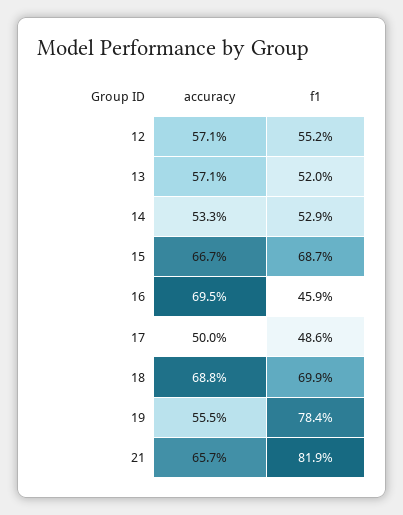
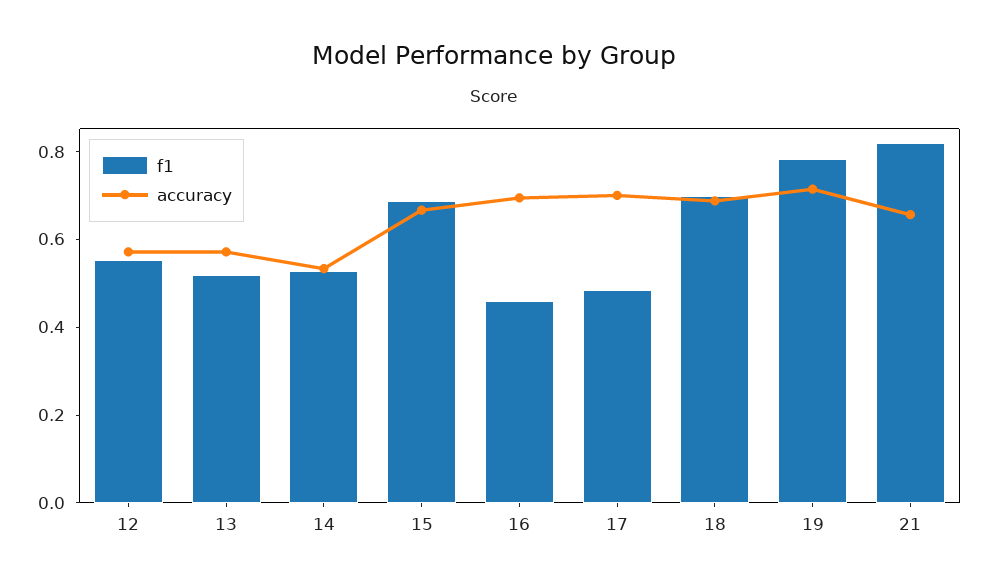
accuracy, 17: 0.5 -> 0.7
accuracy, 19: 0.555 -> 0.7

